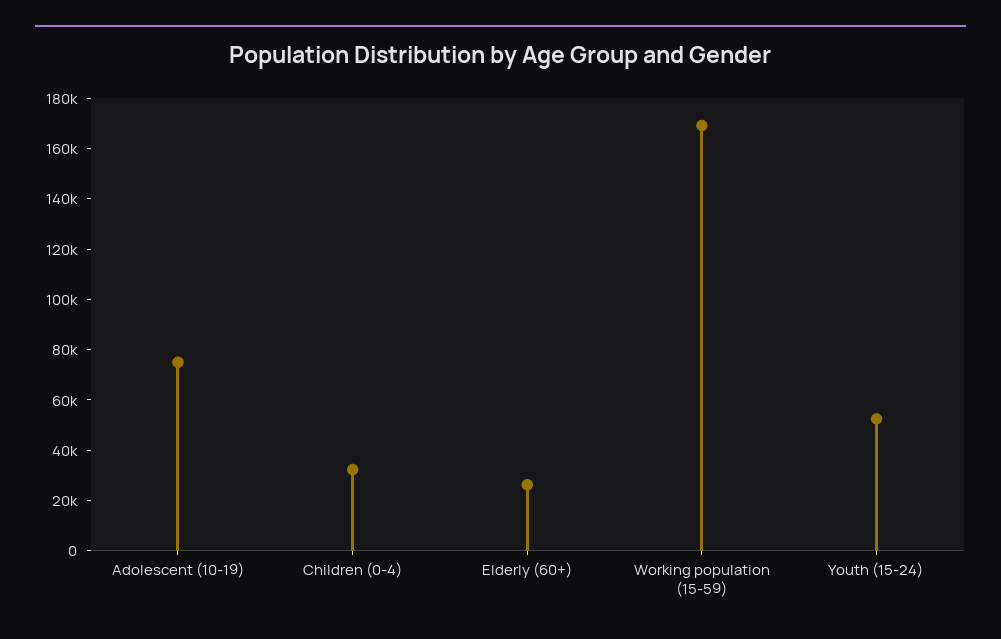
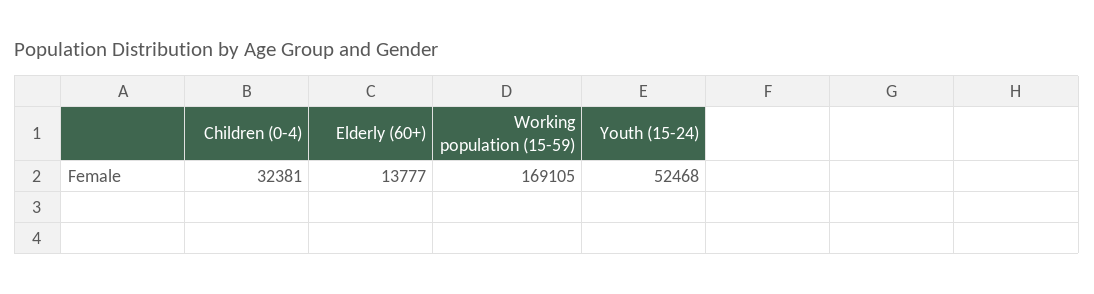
Adolescent (10-19): 75000 -> none
Elderly (60+): 25000 -> 13777

